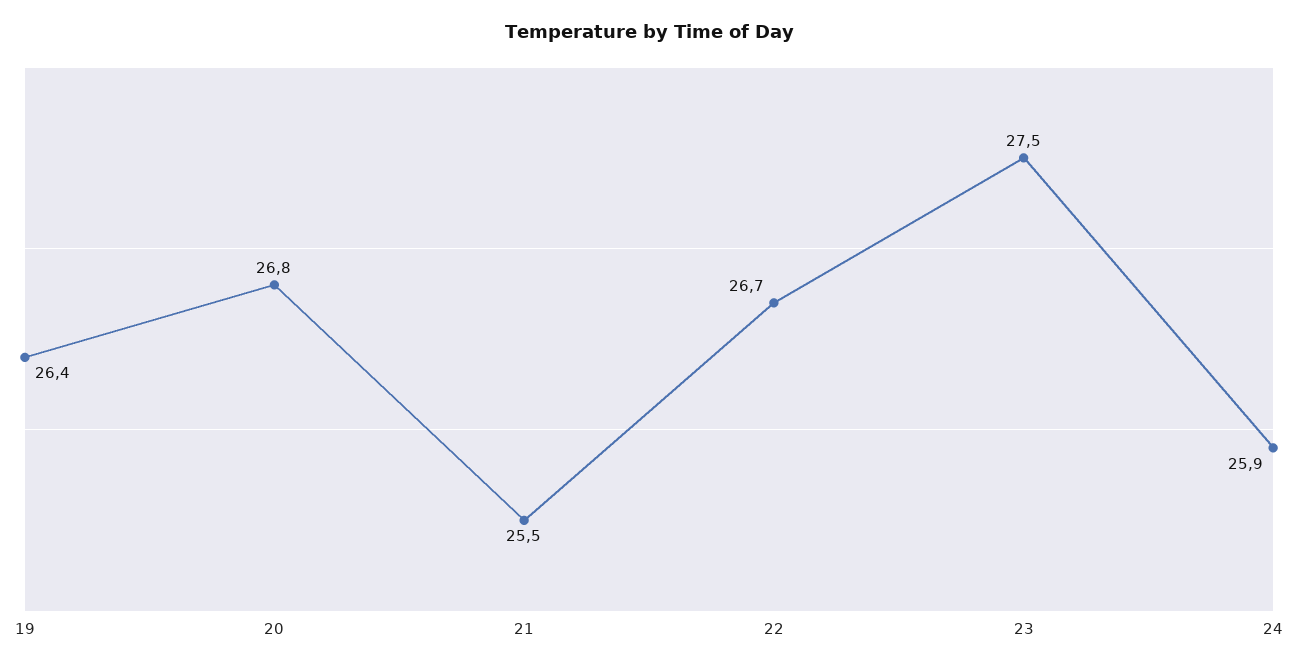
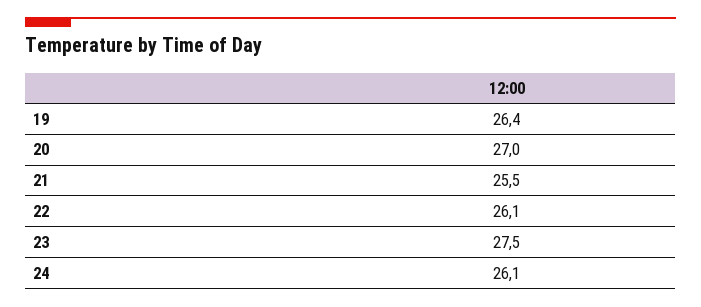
20: 26.8 -> 27
22: 26.7 -> 26.1
24: 25.9 -> 26.1

